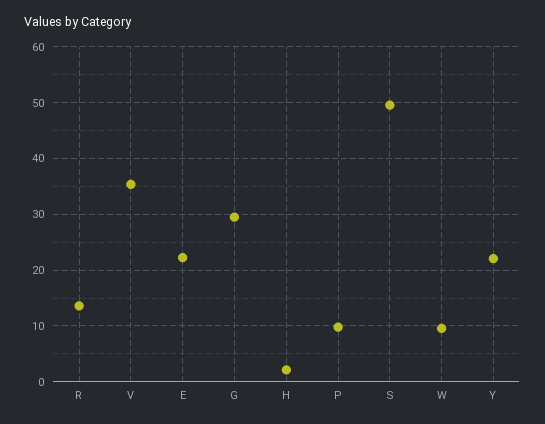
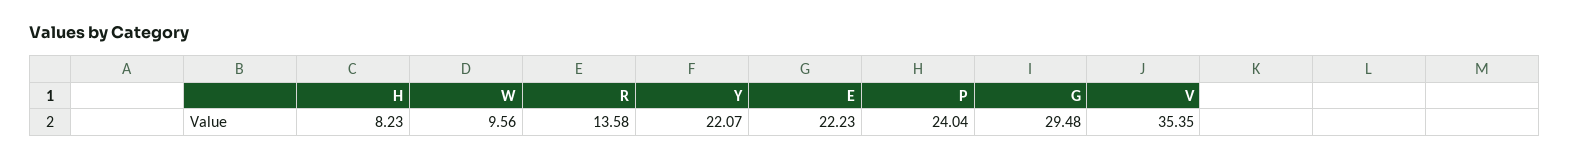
H: 2 -> 8.23
P: 10 -> 24.04
S: 50 -> none

